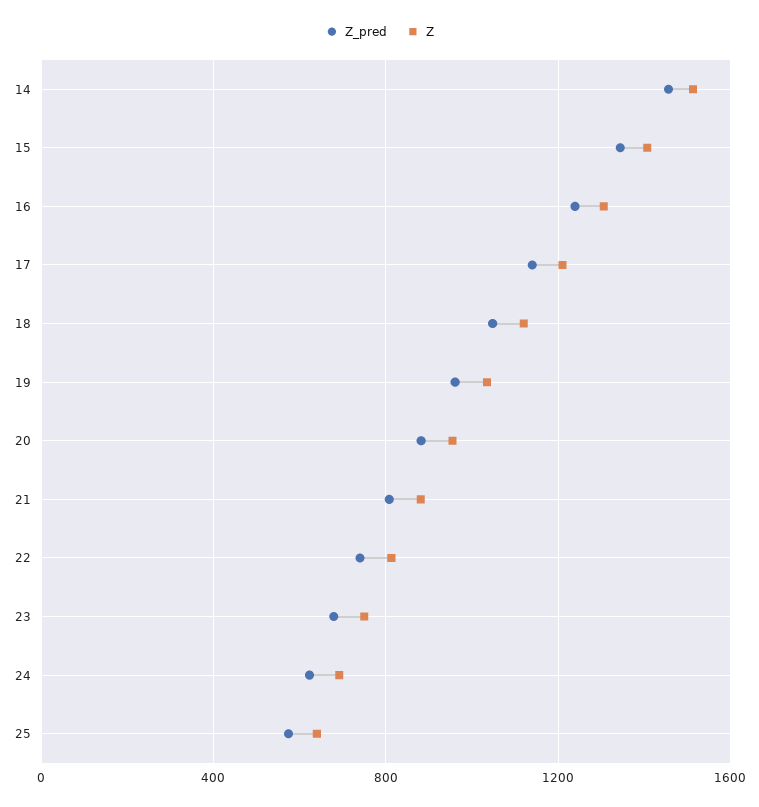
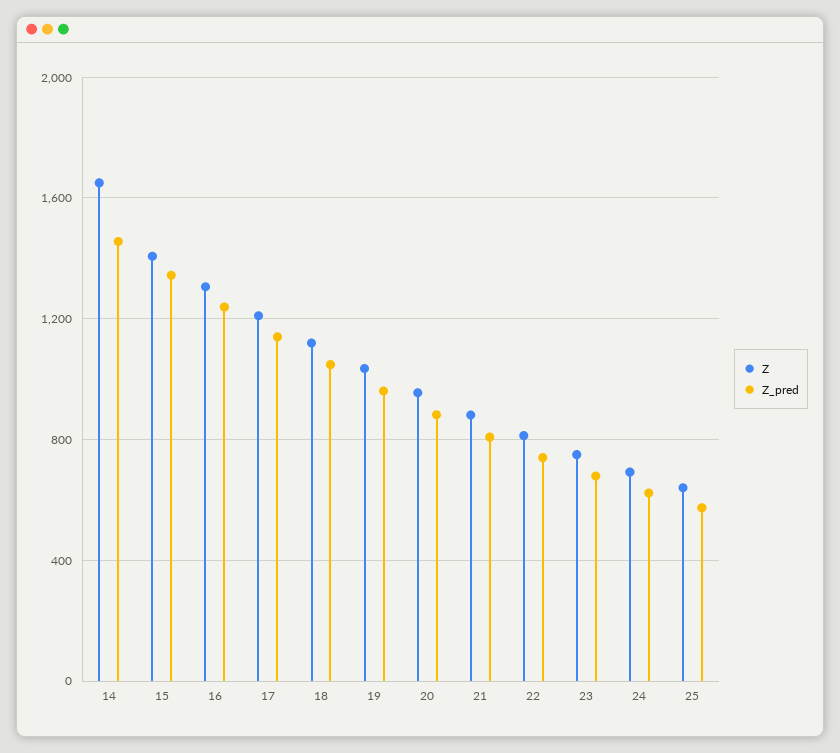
Z, 14: 1500 -> 1650

